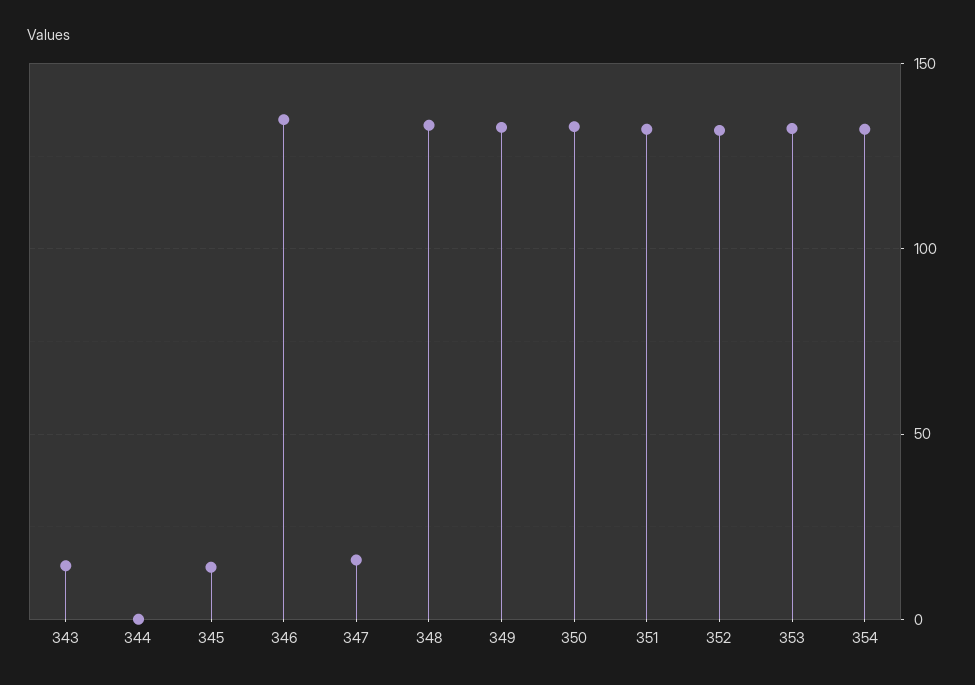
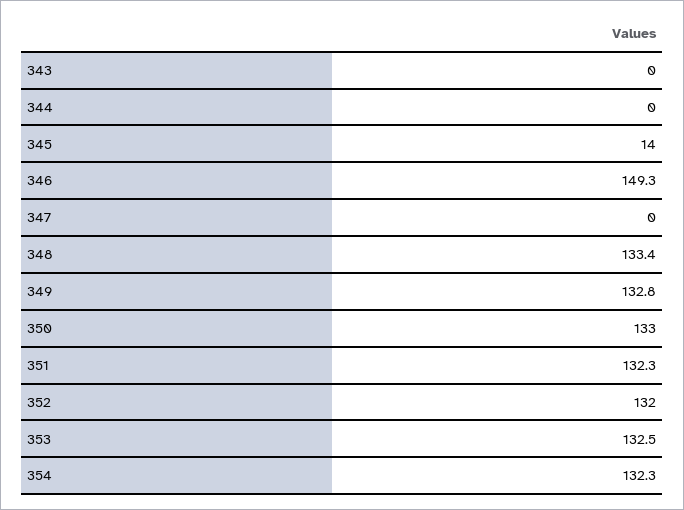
343: 15 -> 0
346: 135 -> 149.3
347: 15 -> 0

